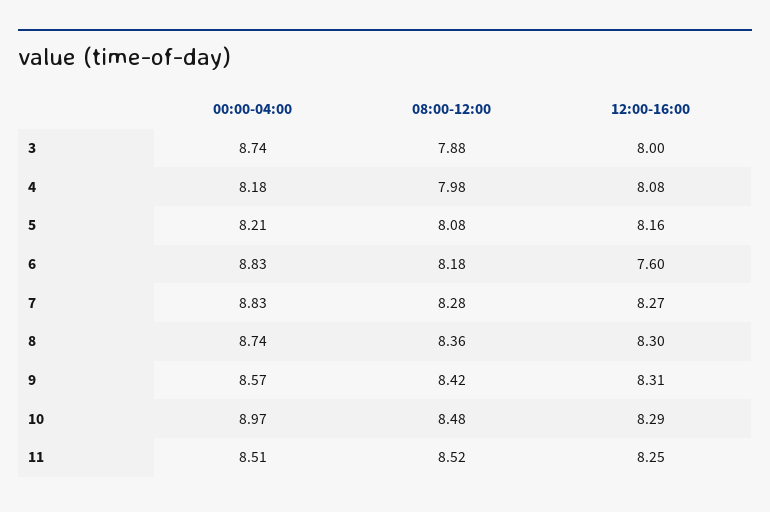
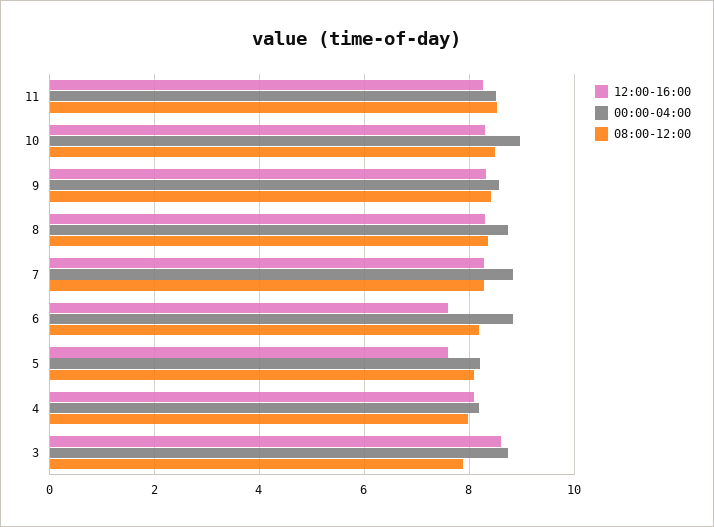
12:00-16:00, 3: 8 -> 8.6
12:00-16:00, 5: 8.16 -> 7.6

